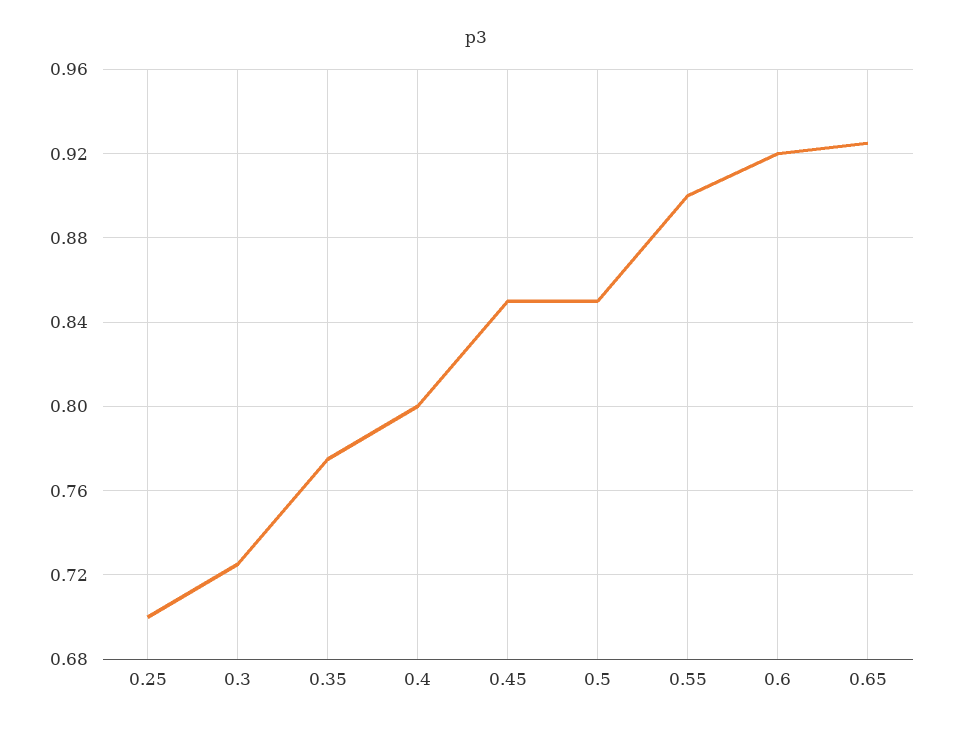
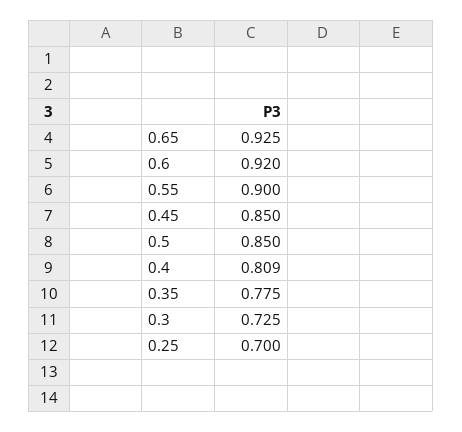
0.4: 0.8 -> 0.809

